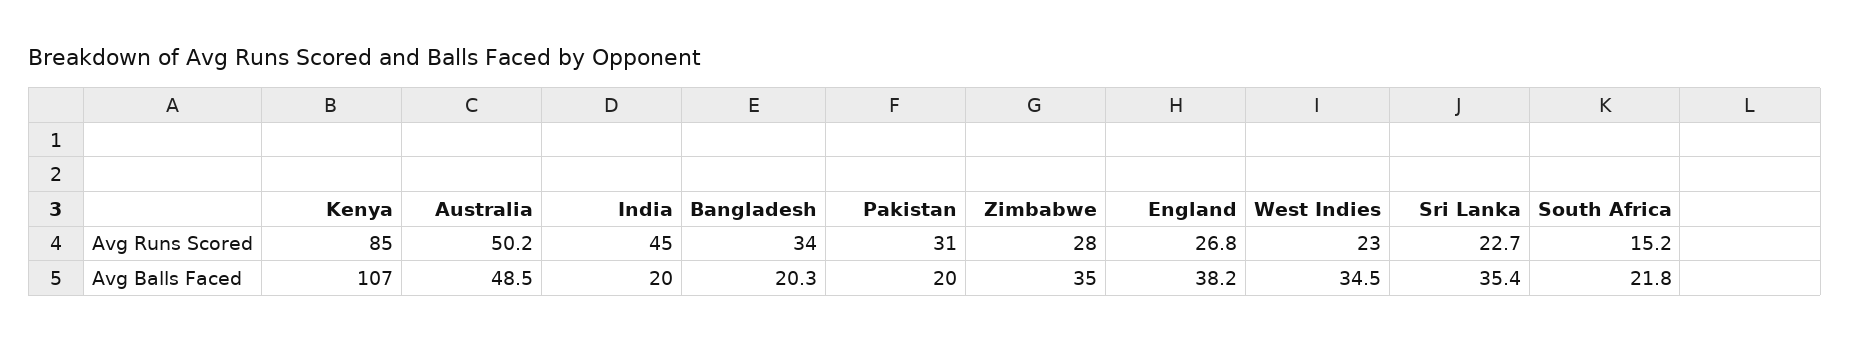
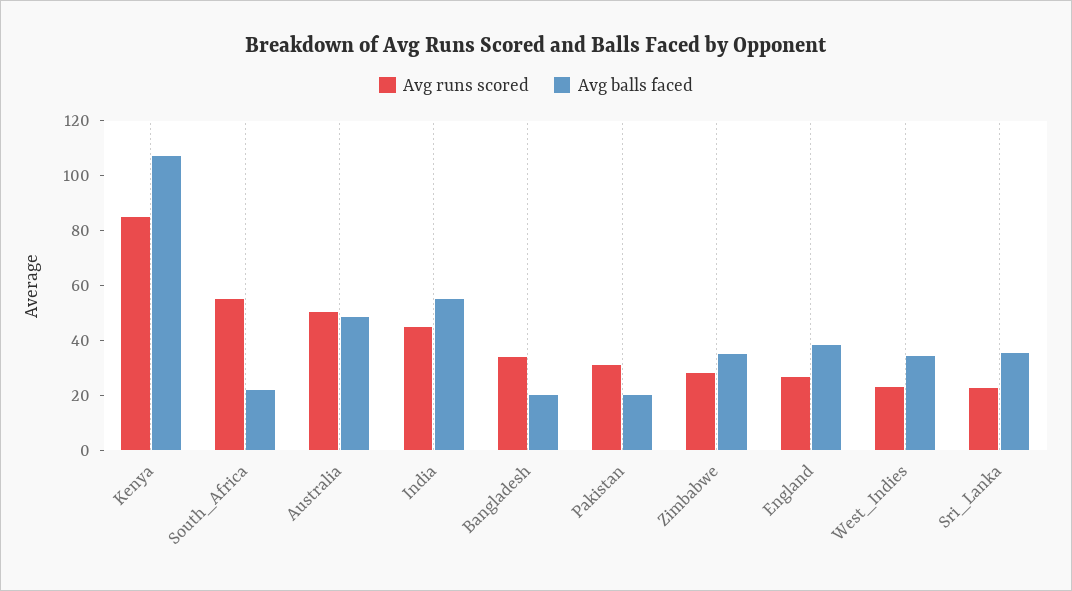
Avg Runs Scored, South Africa: 15.2 -> 55
Avg Balls Faced, India: 20 -> 55

